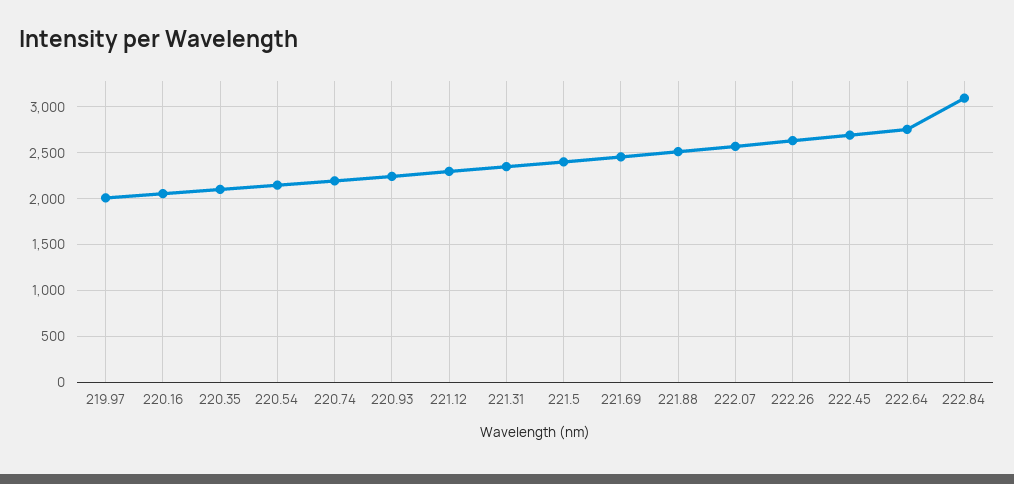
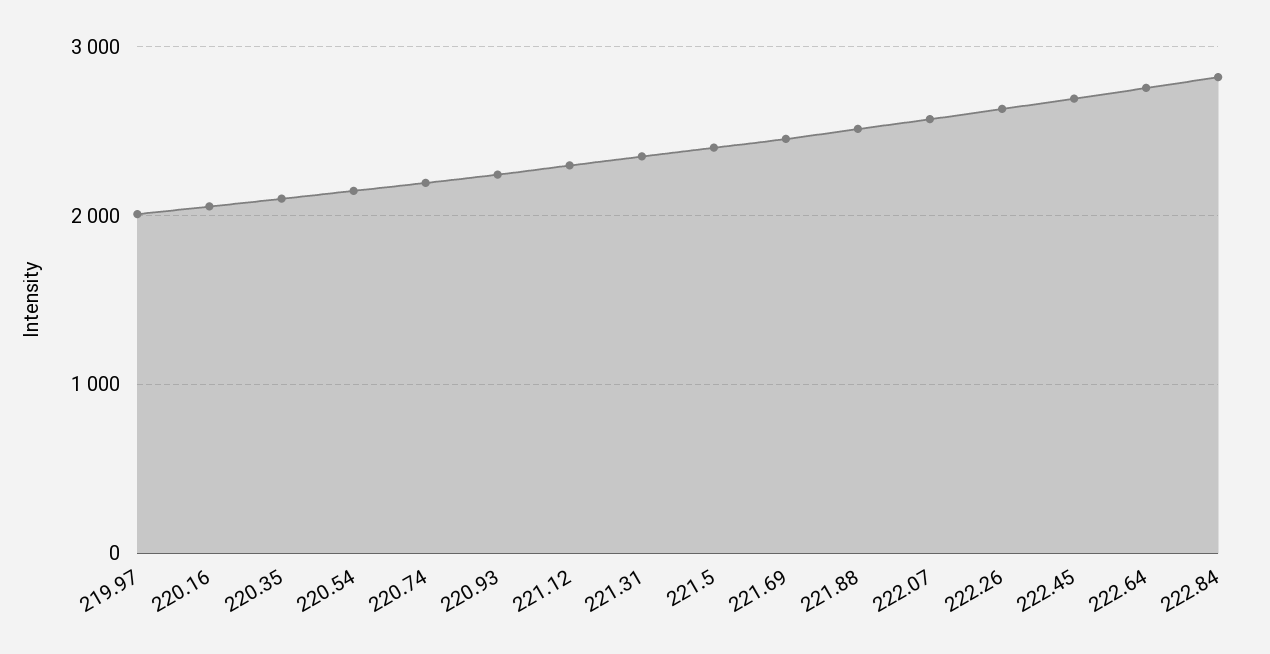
222.84: 3100 -> 2800

